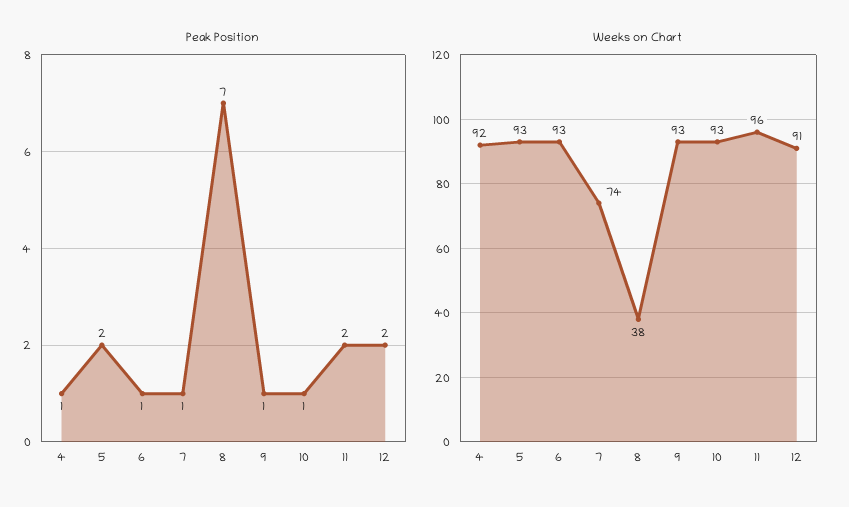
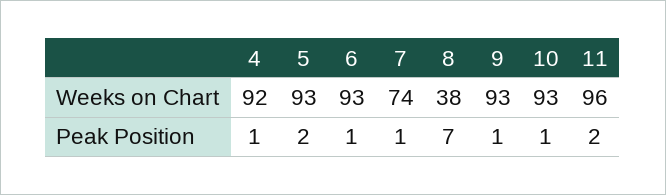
Peak Position, 12: 2 -> none
Weeks on Chart, 12: 91 -> none

